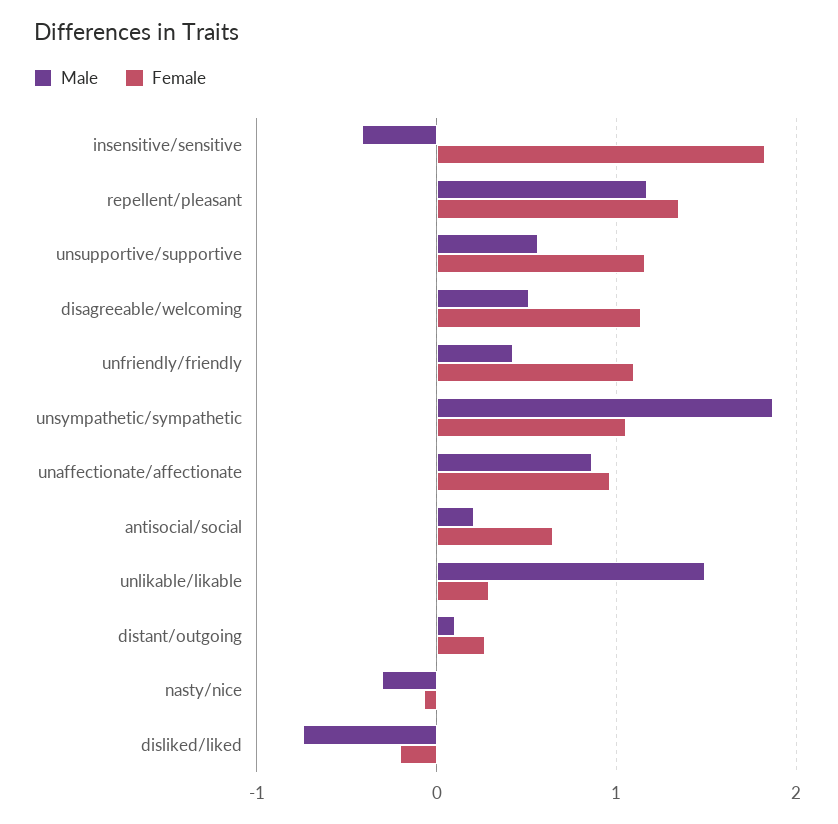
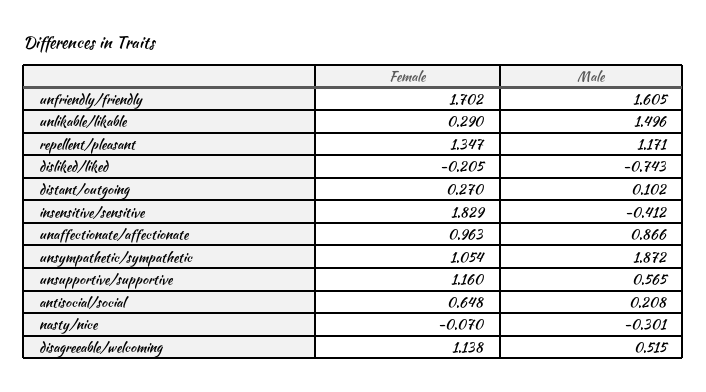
Male, unfriendly/friendly: 0.4 -> 1.605
Female, unfriendly/friendly: 1.1 -> 1.702

